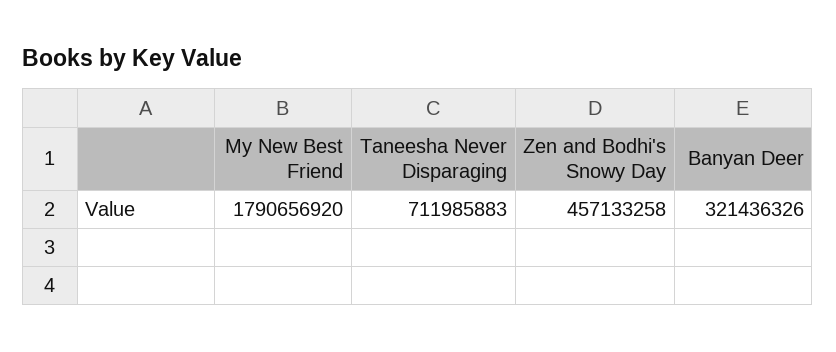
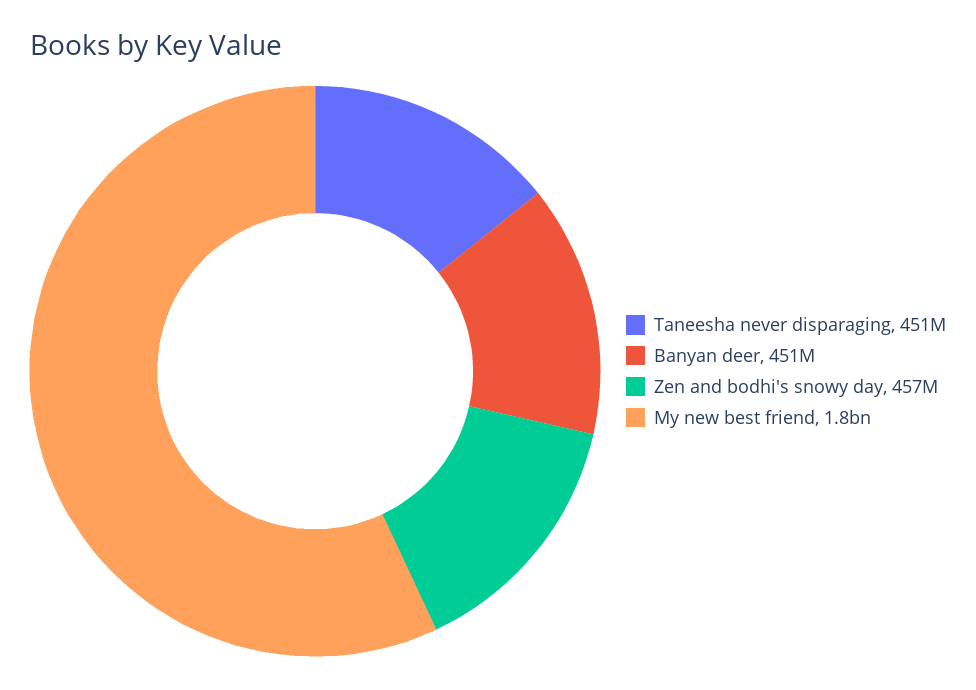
Taneesha Never Disparaging: 711985883 -> 451000000
Banyan Deer: 321436326 -> 451000000

